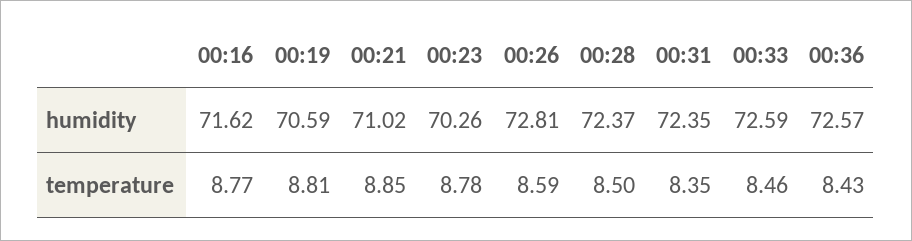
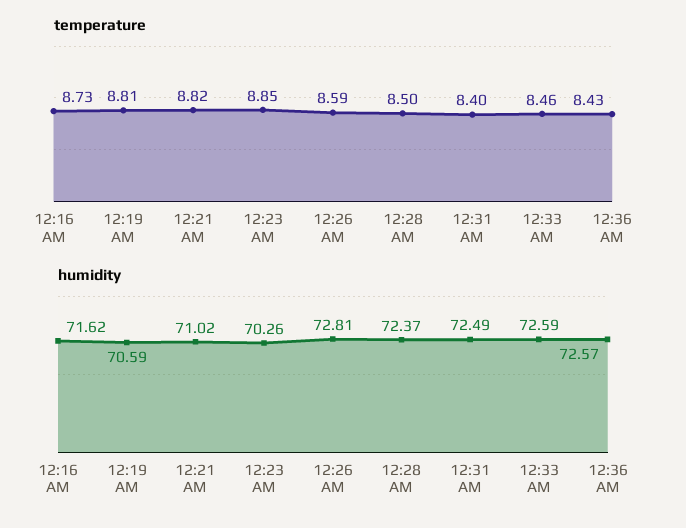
humidity, 00:31: 72.35 -> 72.49
temperature, 00:16: 8.77 -> 8.73
temperature, 00:21: 8.85 -> 8.82
temperature, 00:23: 8.78 -> 8.85
temperature, 00:31: 8.35 -> 8.4

